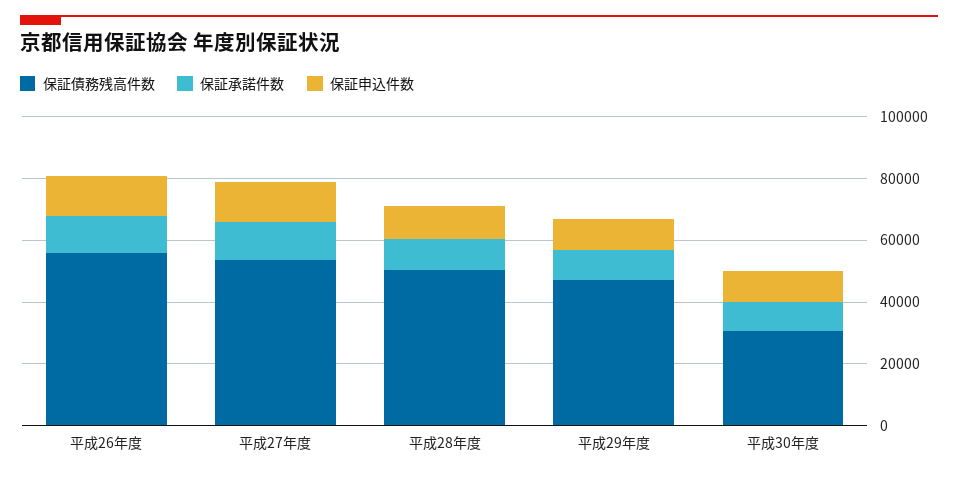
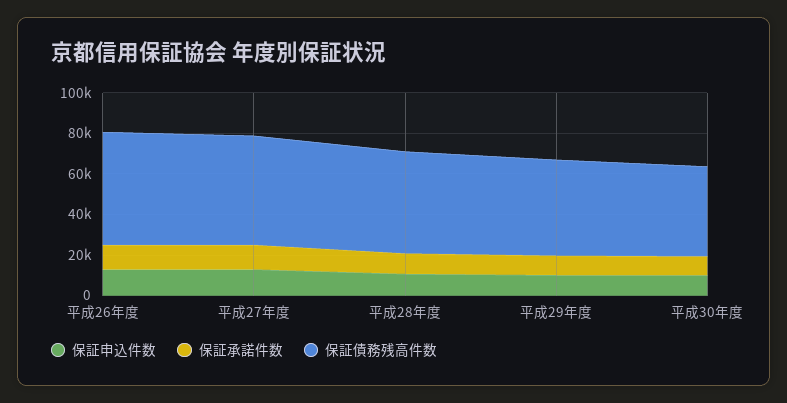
保証債務残高件数, 平成30年度: 30000 -> 45000

